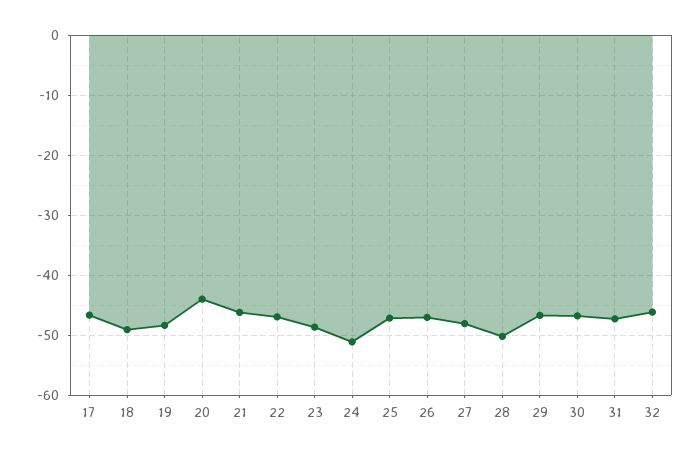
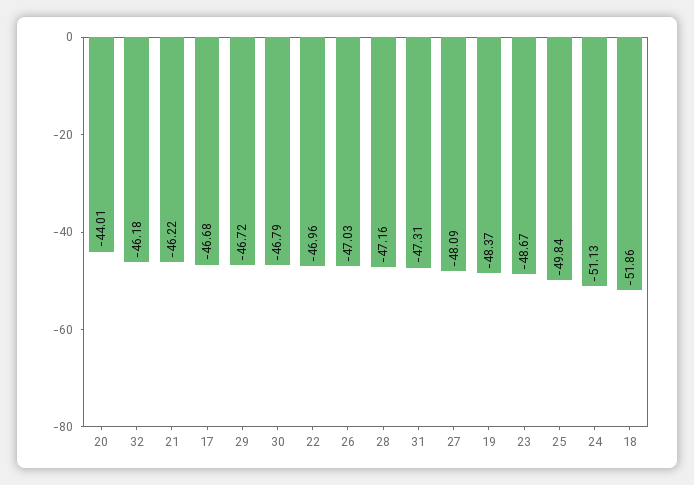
18: -49 -> -51.86
25: -47 -> -49.84
28: -50 -> -47.16

